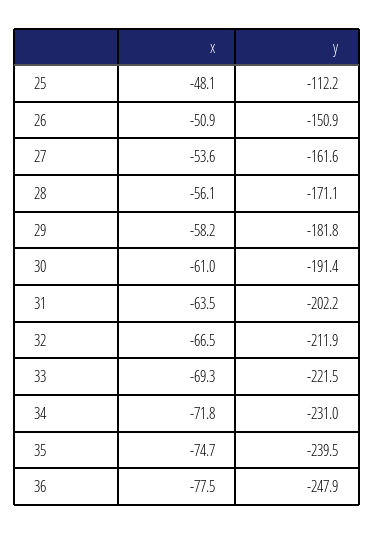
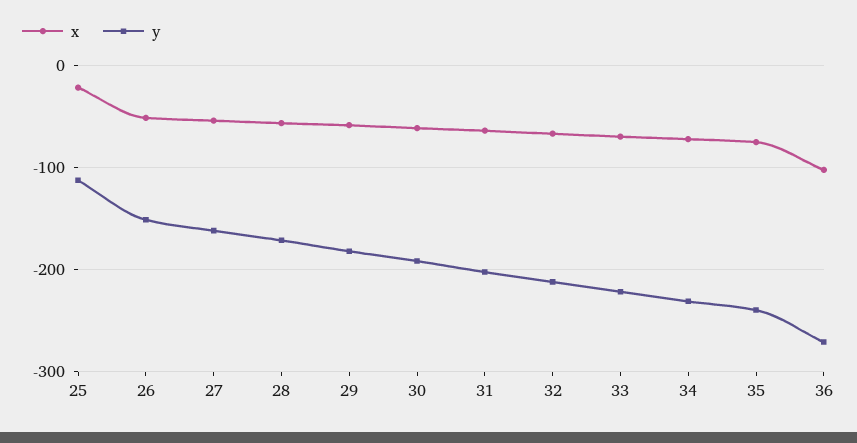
x, 25: -48.1 -> -20
x, 36: -77.5 -> -100
y, 36: -247.9 -> -270

